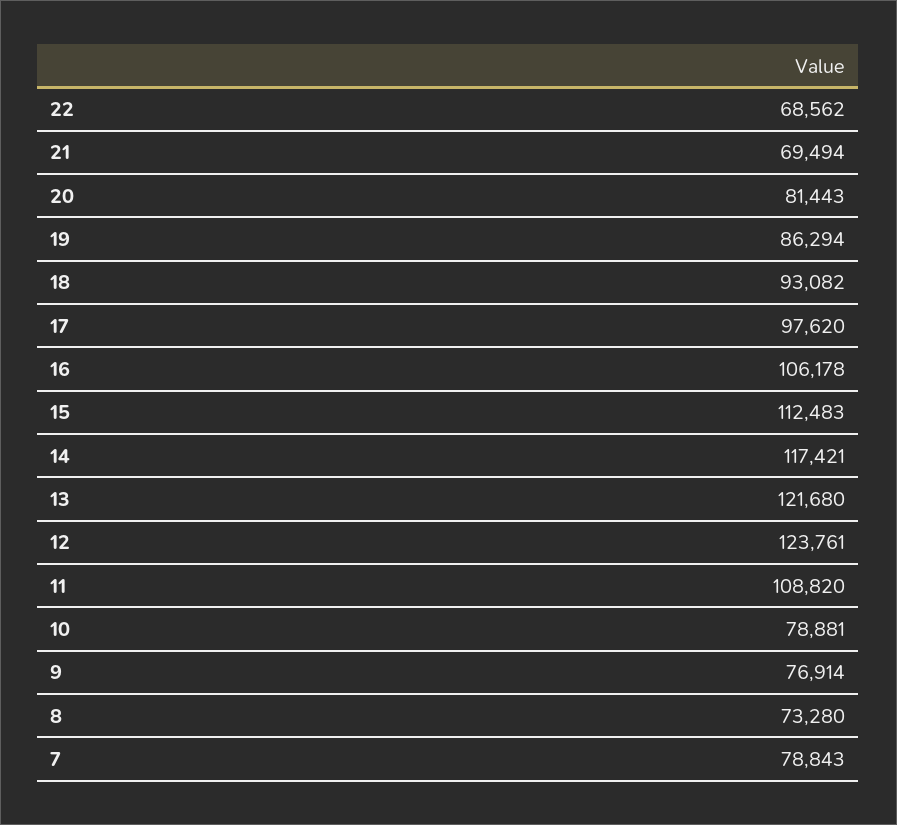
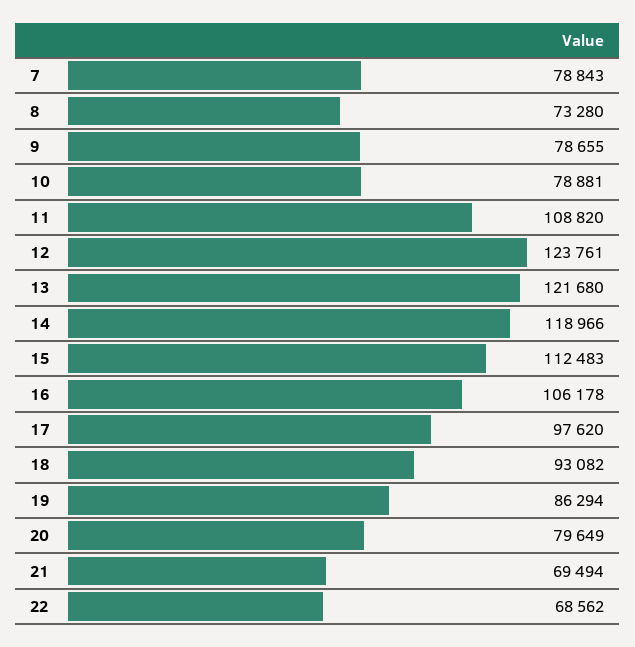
20: 81443 -> 79649
14: 117421 -> 118966
9: 76914 -> 78655

